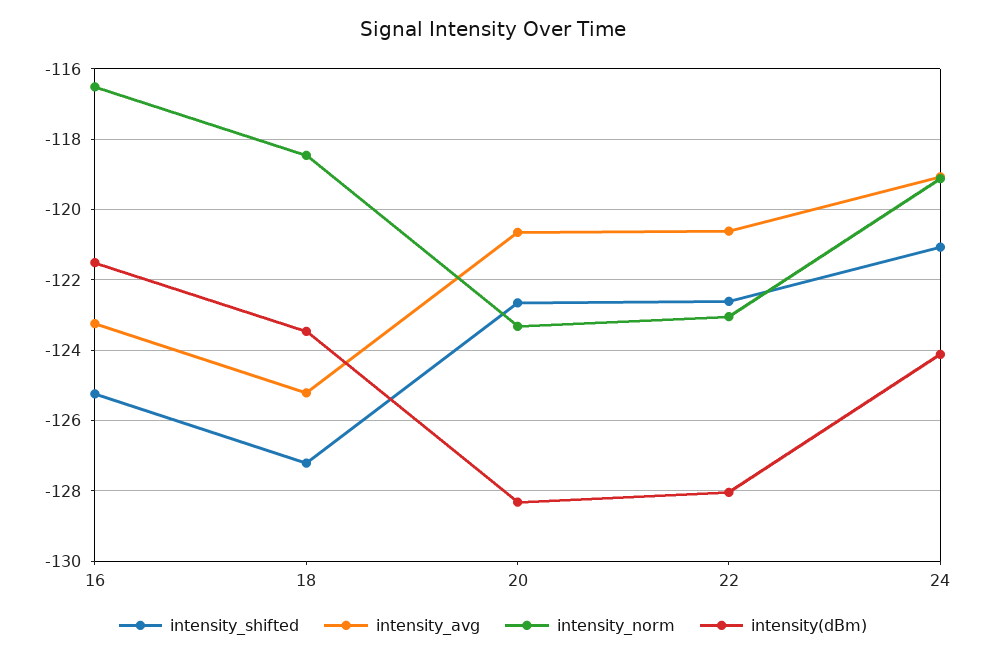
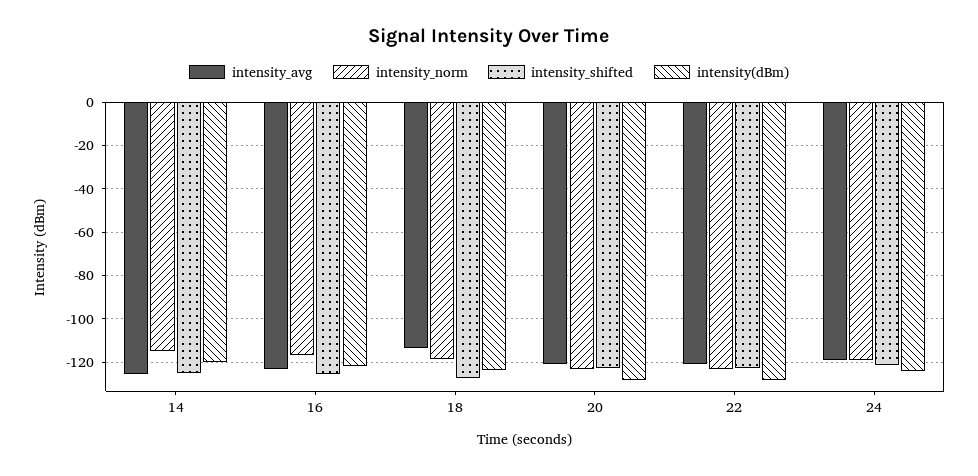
intensity_avg, 18: -125.2 -> -115
intensity_avg, 14: none -> -125
intensity_norm, 14: none -> -115
intensity_shifted, 14: none -> -125
intensity(dBm), 14: none -> -120

